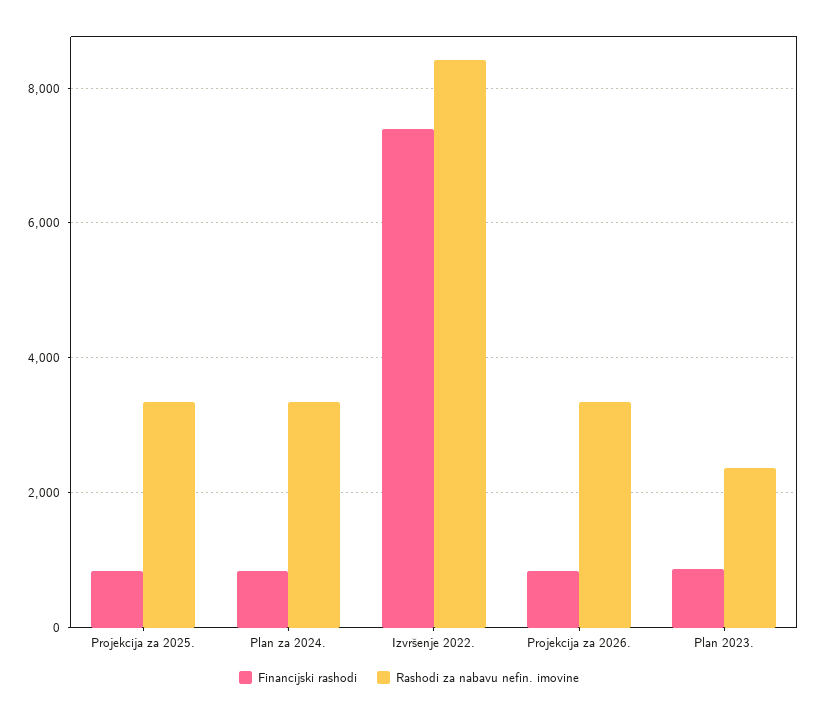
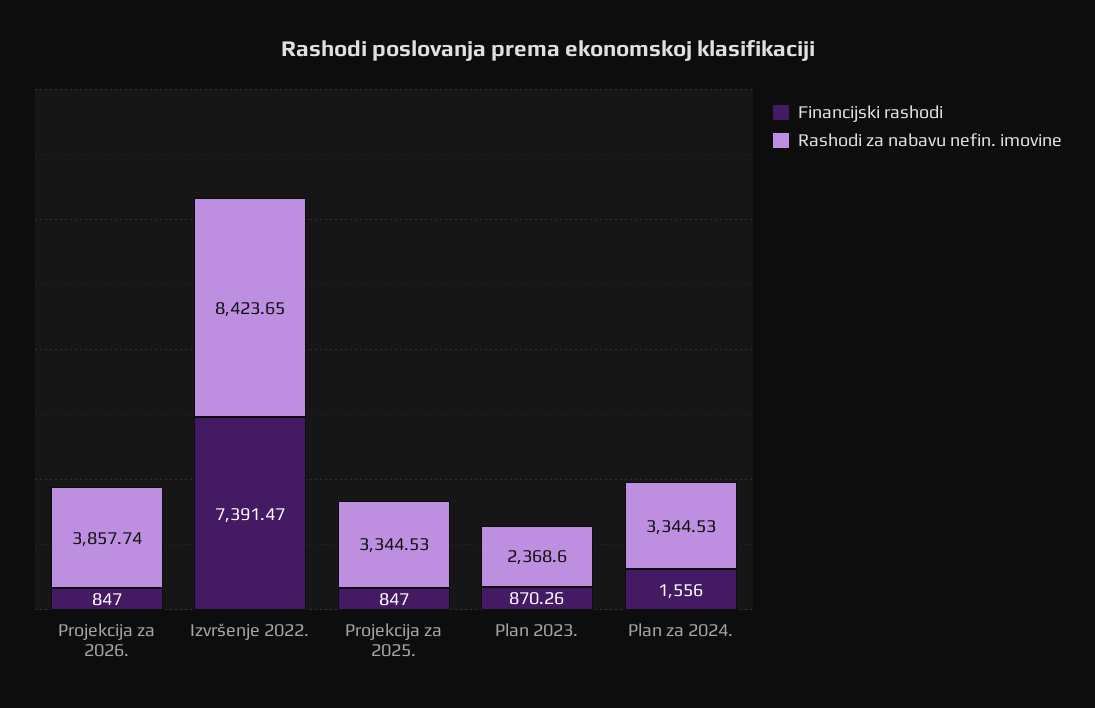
Financijski rashodi, Plan za 2024.: 800 -> 1556
Rashodi za nabavu nefin. imovine, Projekcija za 2026.: 3400 -> 3857.74

